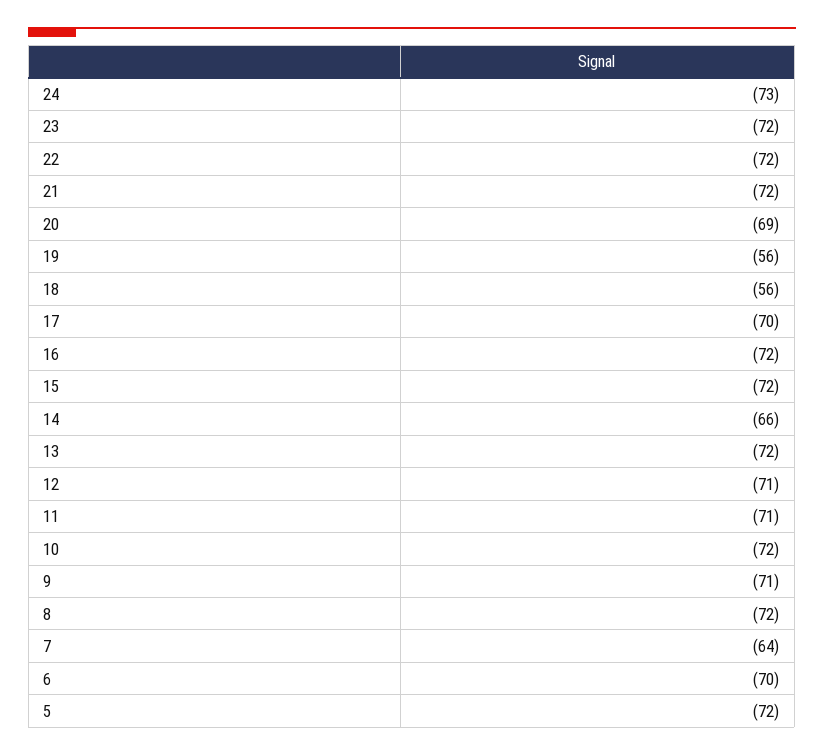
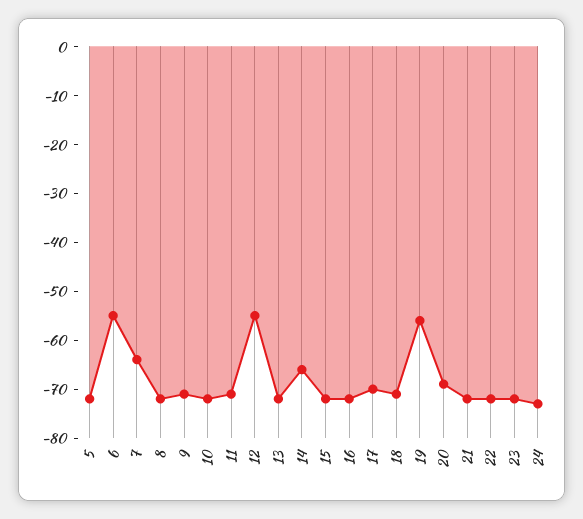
18: -56 -> -70
12: -71 -> -55
6: -70 -> -55

